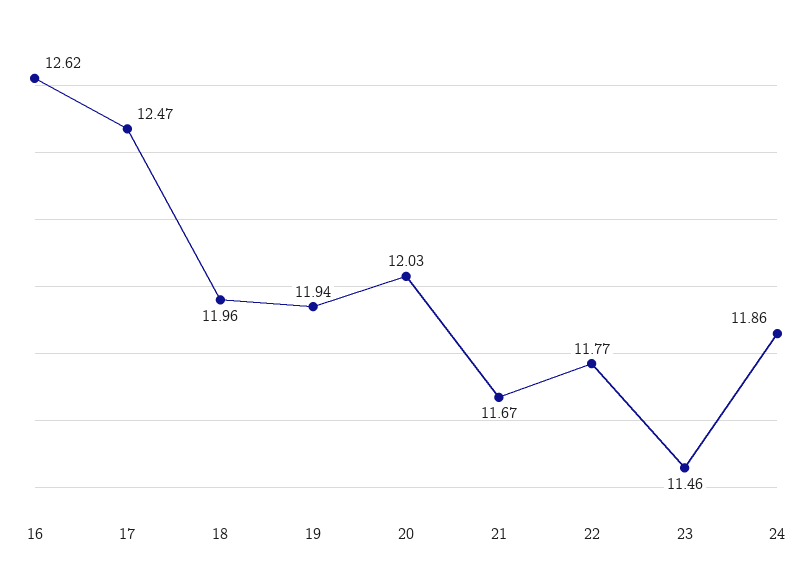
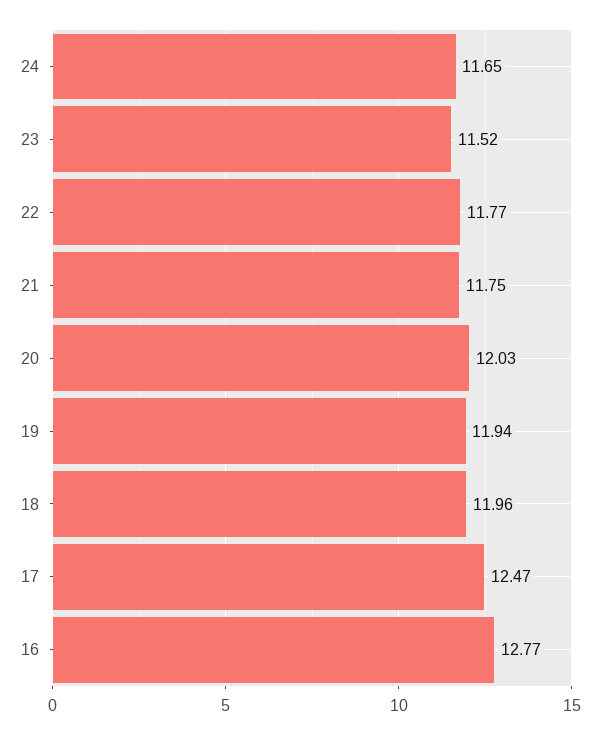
16: 12.62 -> 12.77
21: 11.67 -> 11.75
23: 11.46 -> 11.52
24: 11.86 -> 11.65

